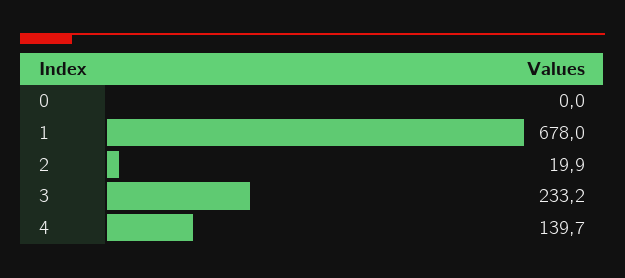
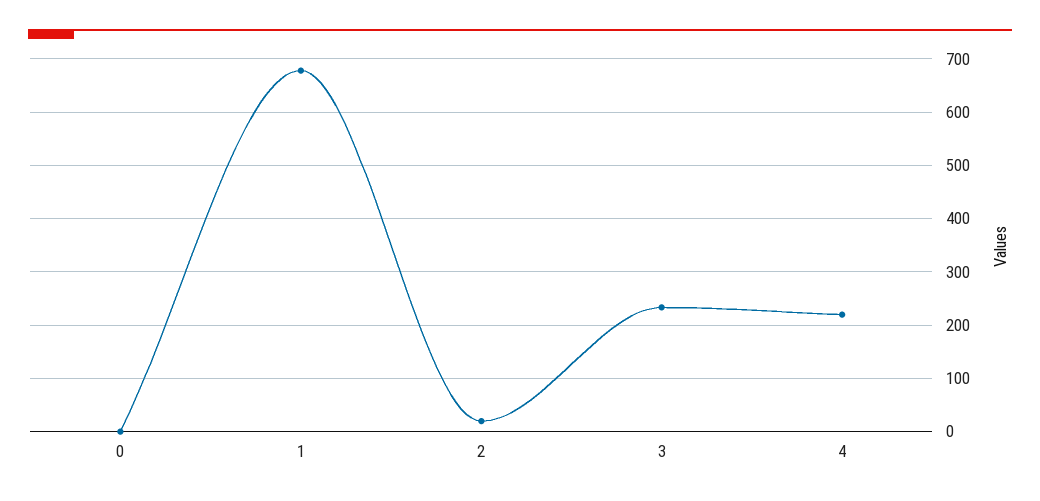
4: 139.7 -> 220

